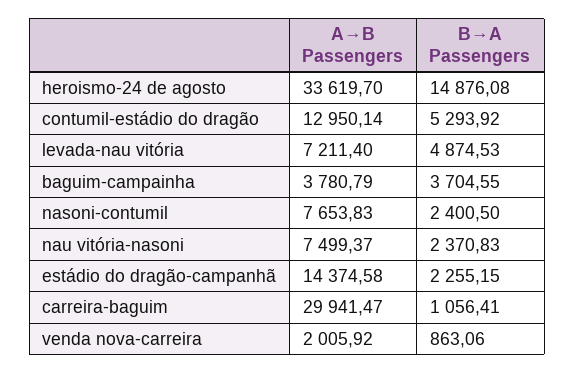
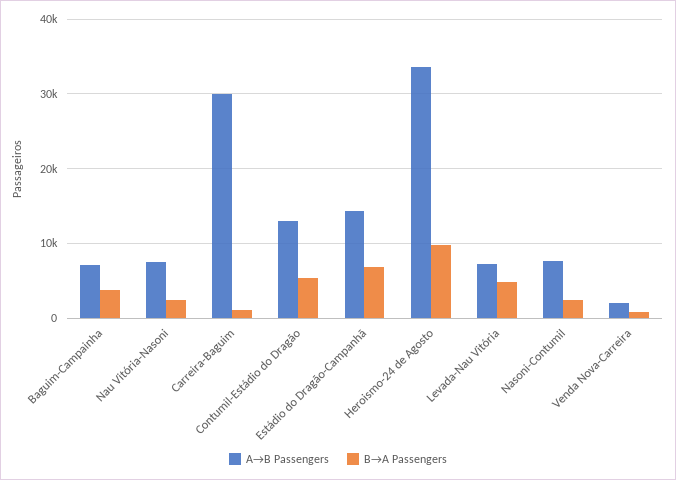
B→A Passengers, heroismo-24 de agosto: 14876.08 -> 10000
A→B Passengers, baguim-campainha: 3780.79 -> 7000
B→A Passengers, estádio do dragão-campanhã: 2255.15 -> 7000

